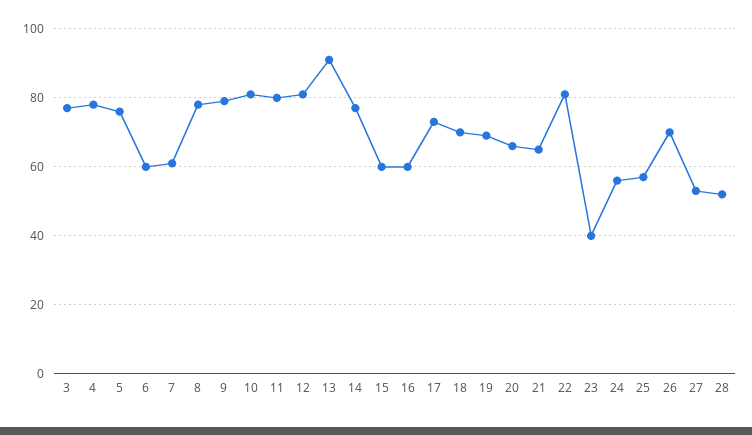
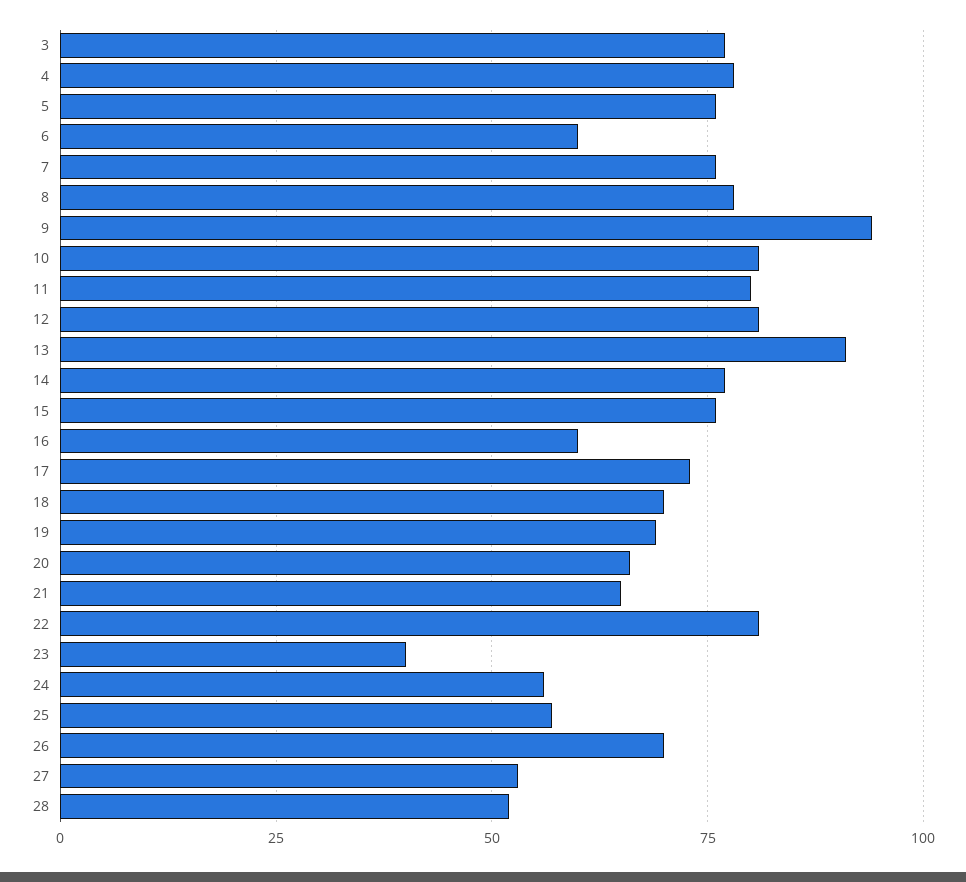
7: 60 -> 75
9: 80 -> 95
15: 60 -> 75

